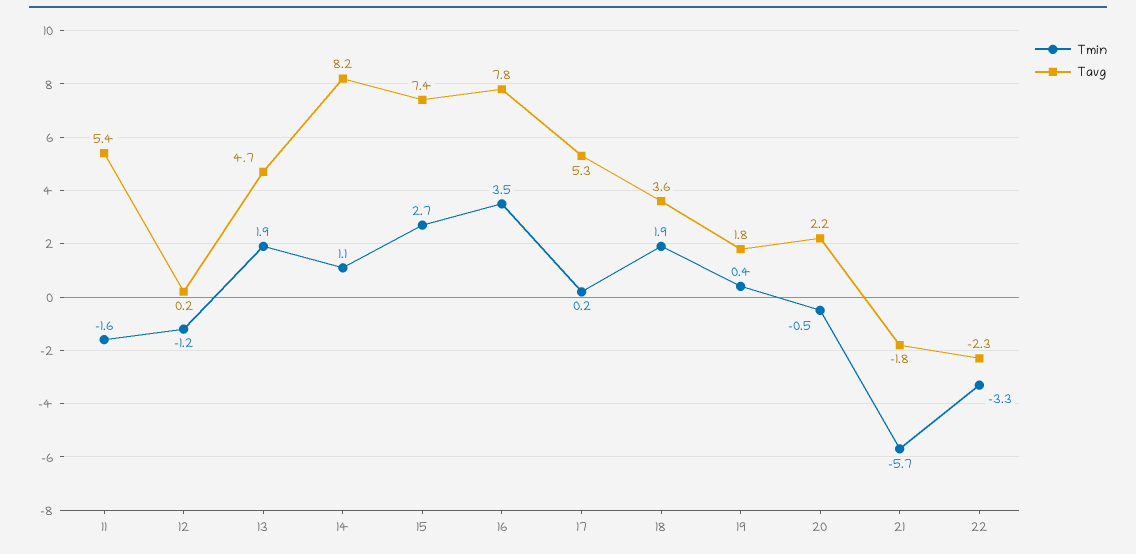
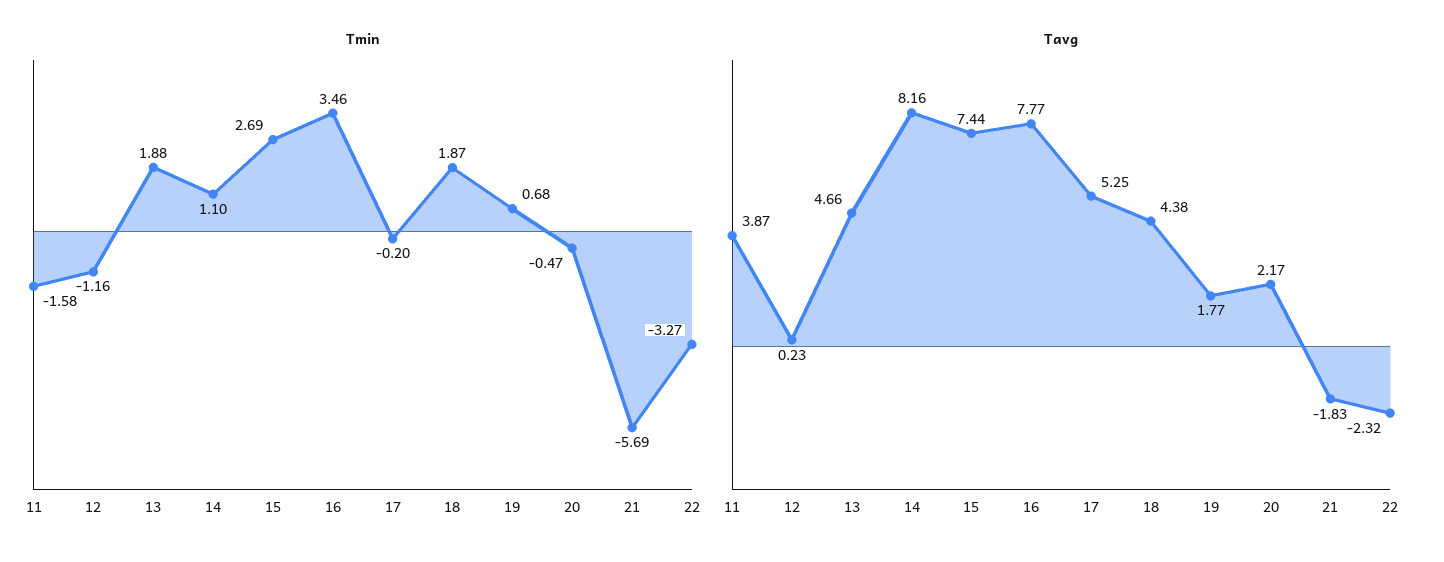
Tavg, 11: 5.4 -> 3.87
Tmin, 17: 0.2 -> -0.2
Tavg, 18: 3.6 -> 4.38
Tmin, 19: 0.4 -> 0.68

